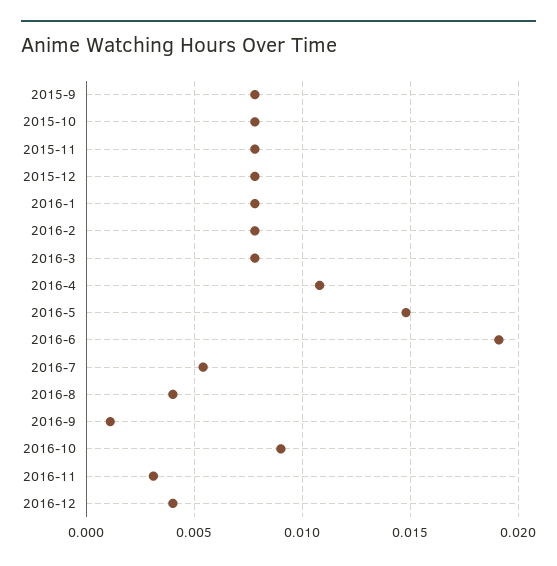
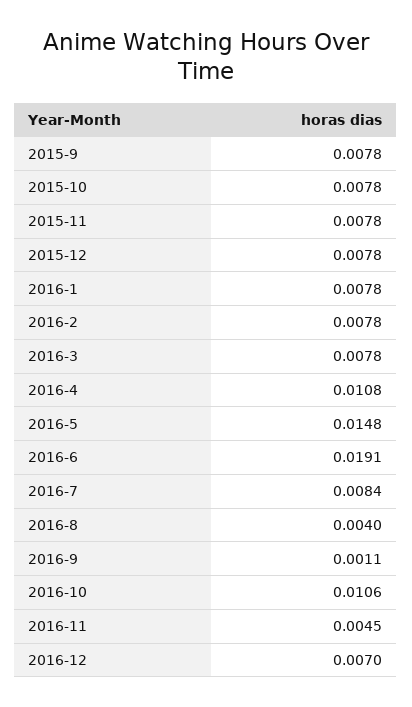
2016-7: 0.0055 -> 0.0084
2016-10: 0.009 -> 0.0106
2016-11: 0.003 -> 0.0045
2016-12: 0.004 -> 0.007

